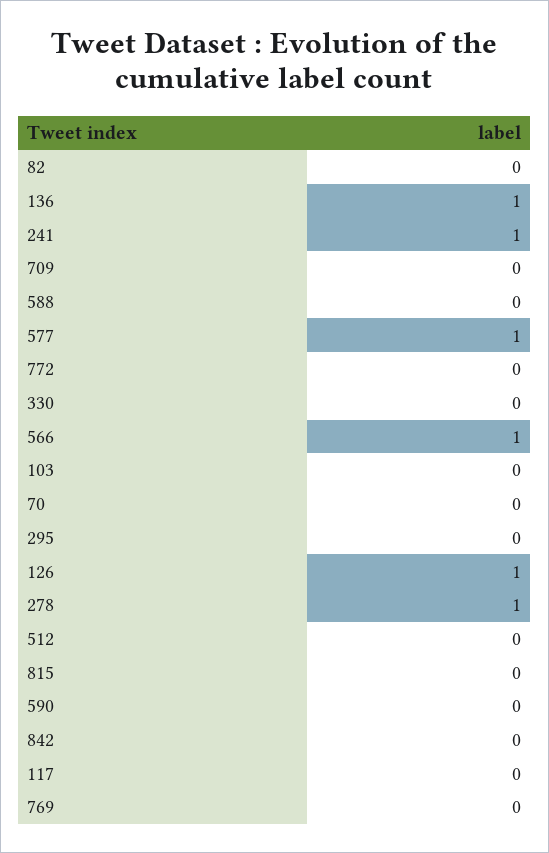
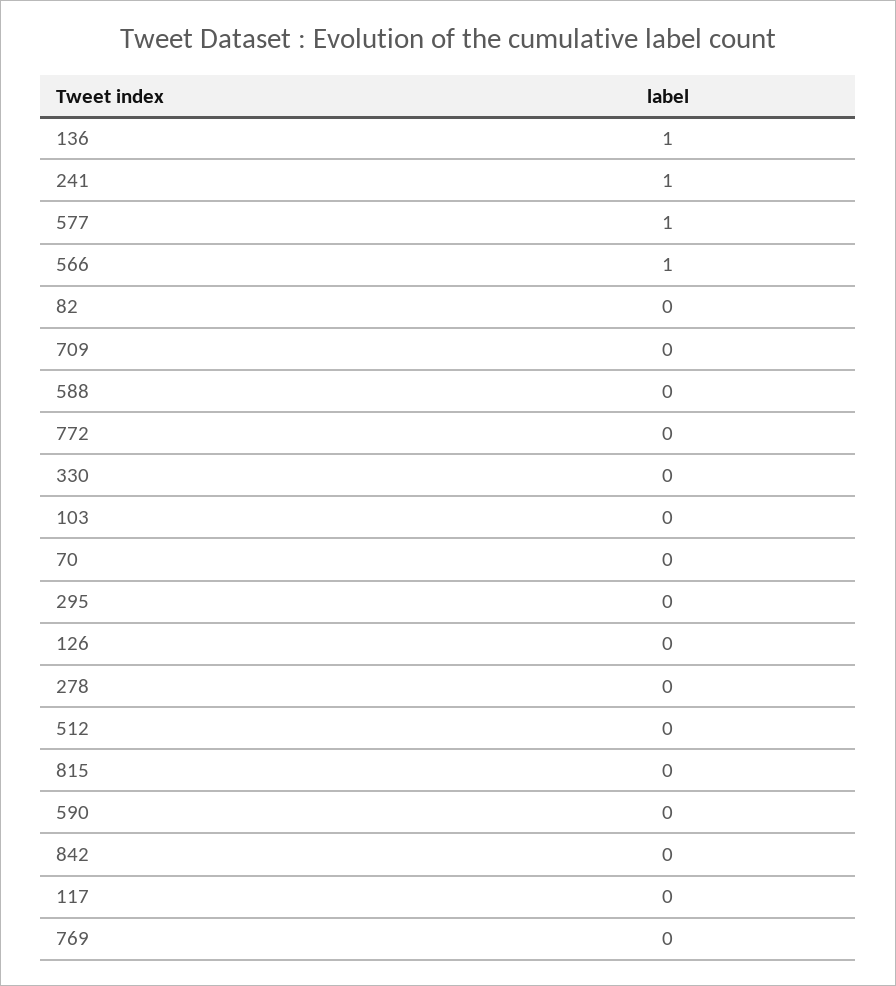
126: 1 -> 0
278: 1 -> 0

